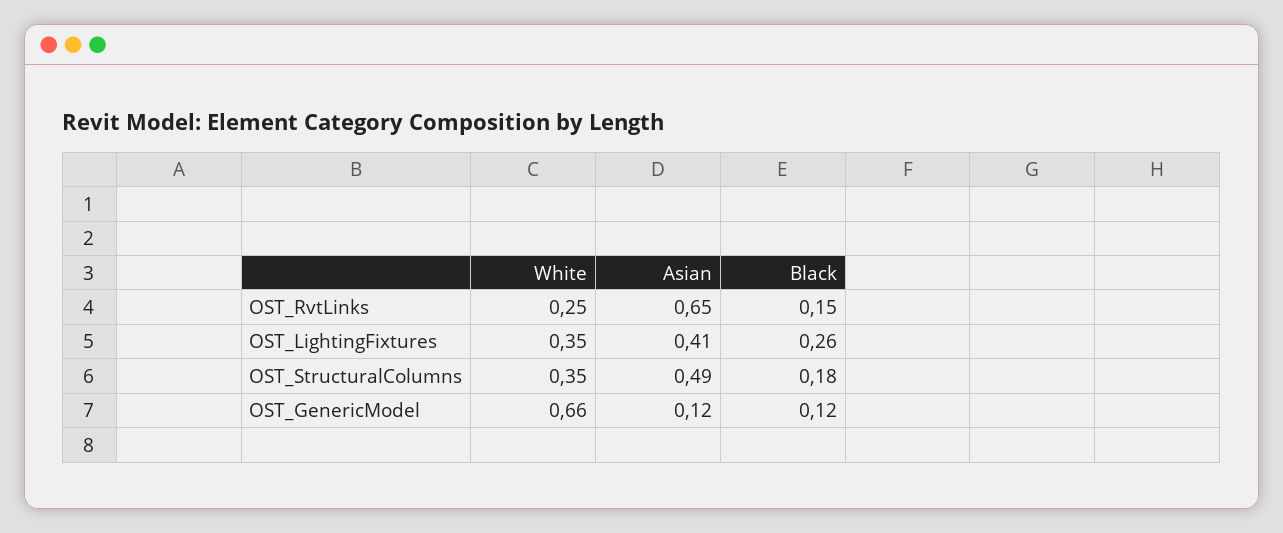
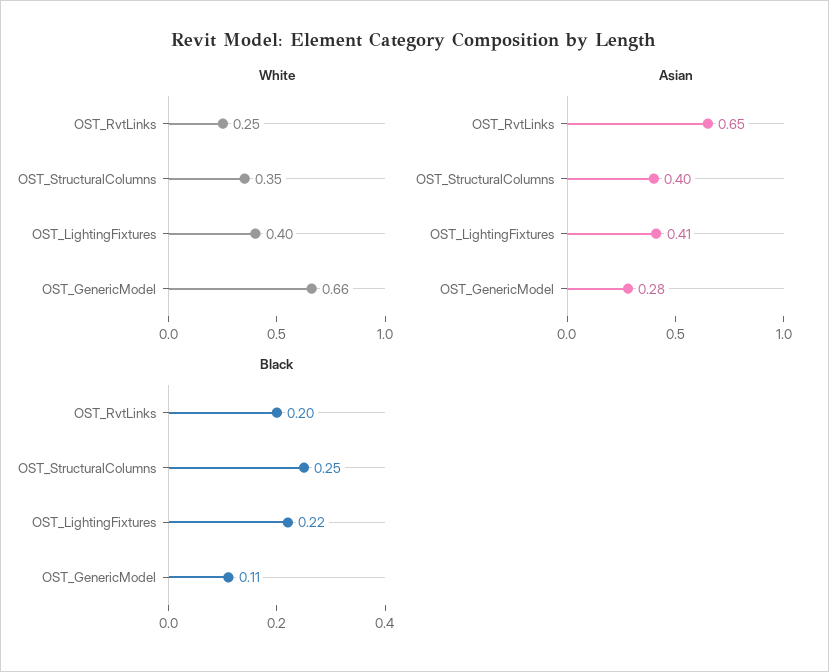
Black, OST_RvtLinks: 0.15 -> 0.2
White, OST_LightingFixtures: 0.35 -> 0.4
Black, OST_LightingFixtures: 0.26 -> 0.22
Asian, OST_StructuralColumns: 0.49 -> 0.4
Black, OST_StructuralColumns: 0.18 -> 0.25
Asian, OST_GenericModel: 0.12 -> 0.28
Black, OST_GenericModel: 0.12 -> 0.11

